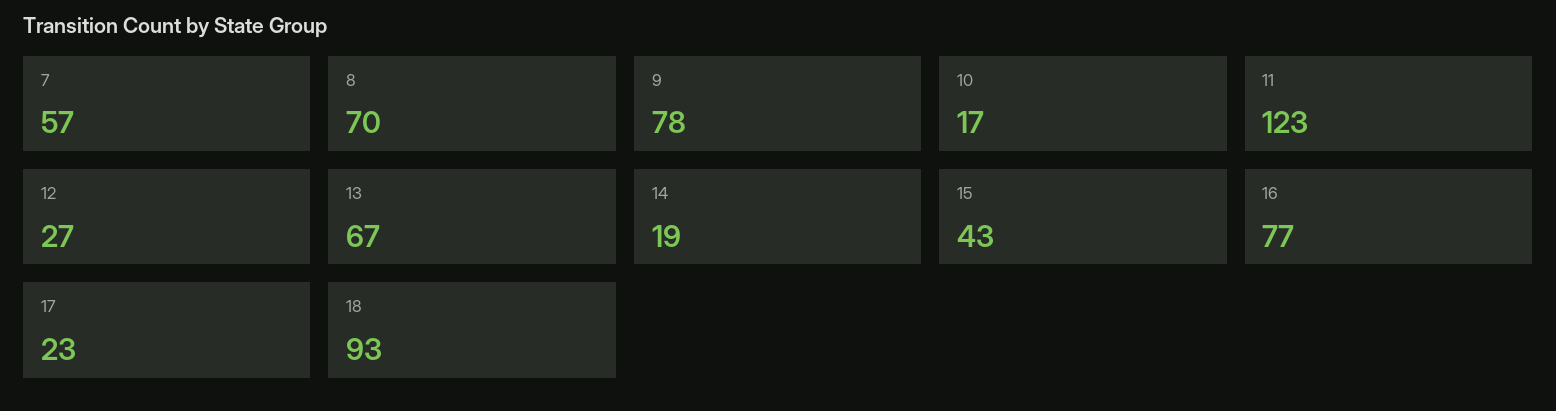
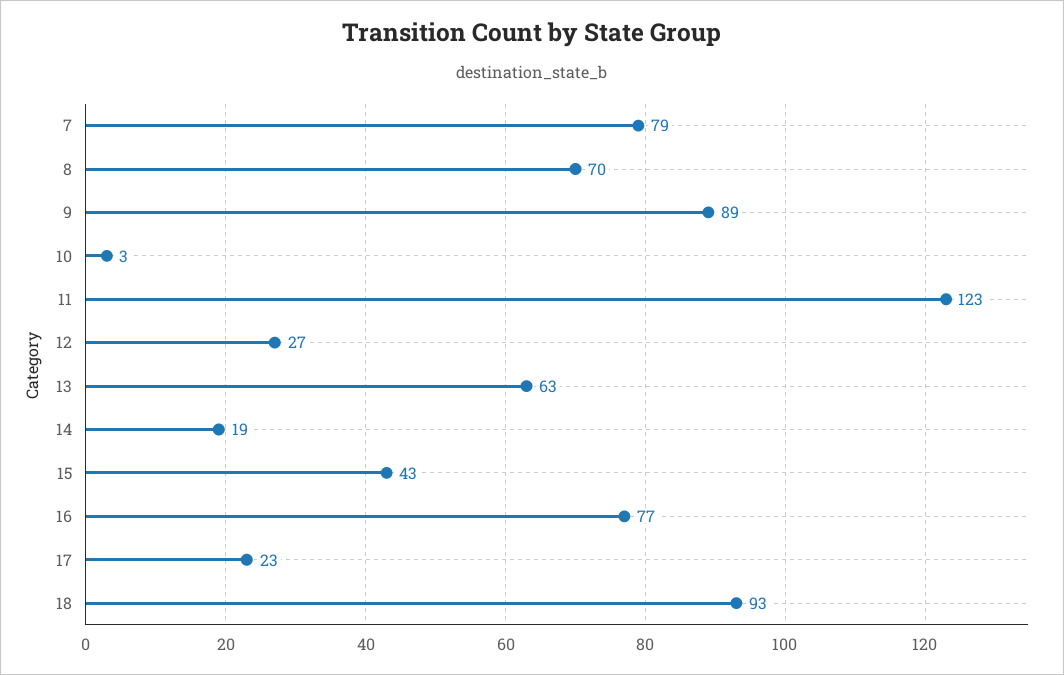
7: 57 -> 79
9: 78 -> 89
10: 17 -> 3
13: 67 -> 63

